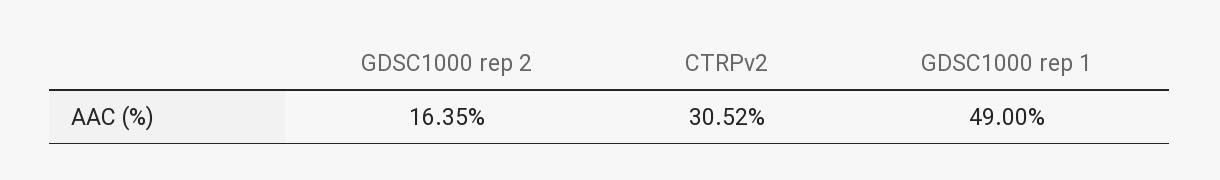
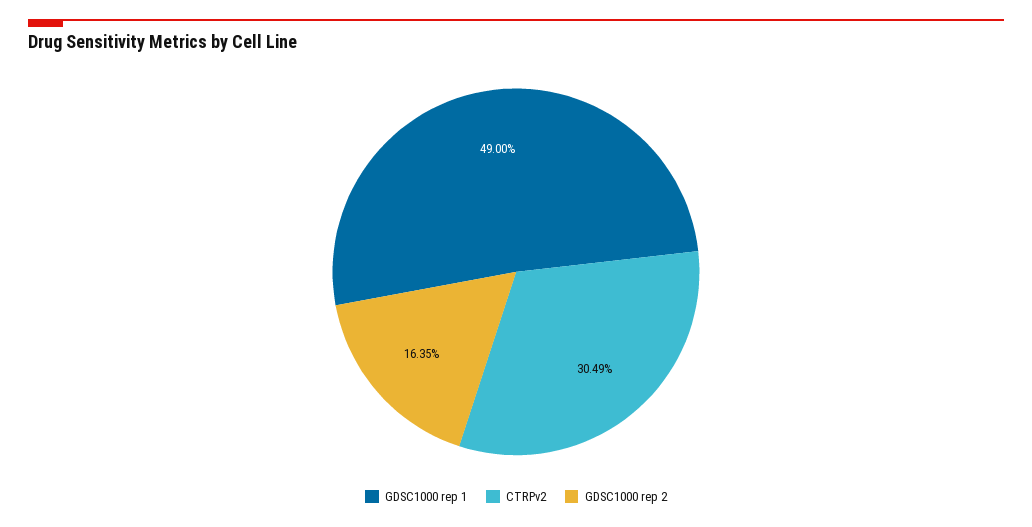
CTRPv2: 30.52 -> 30.49

